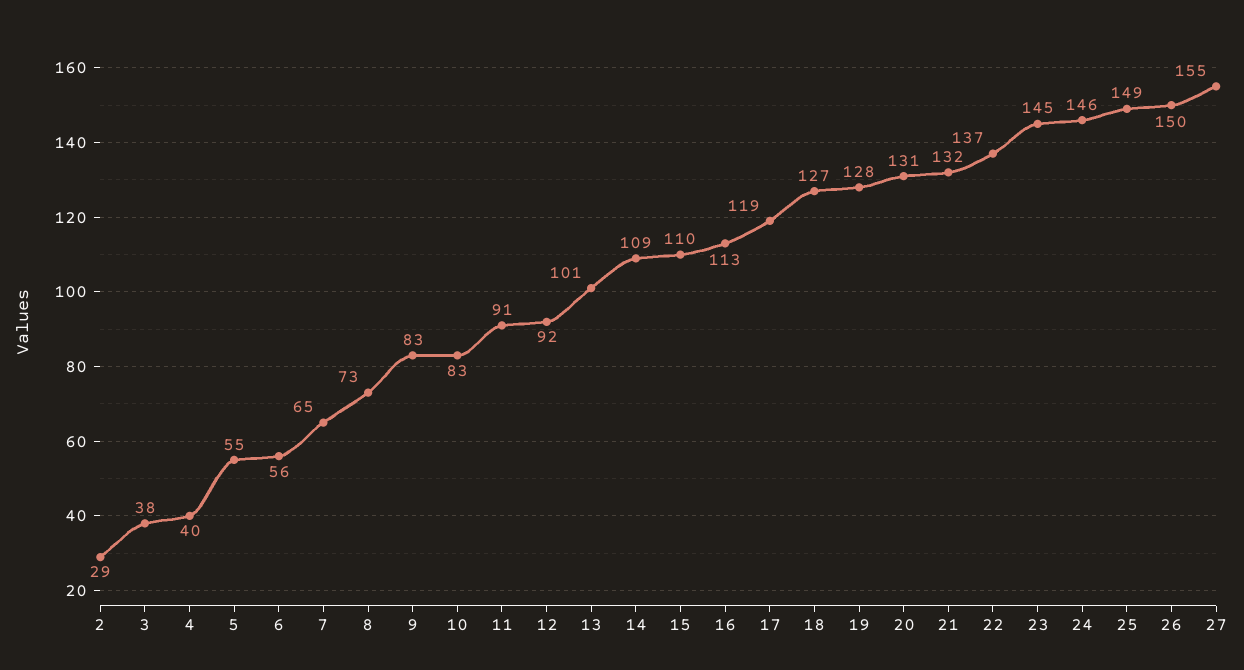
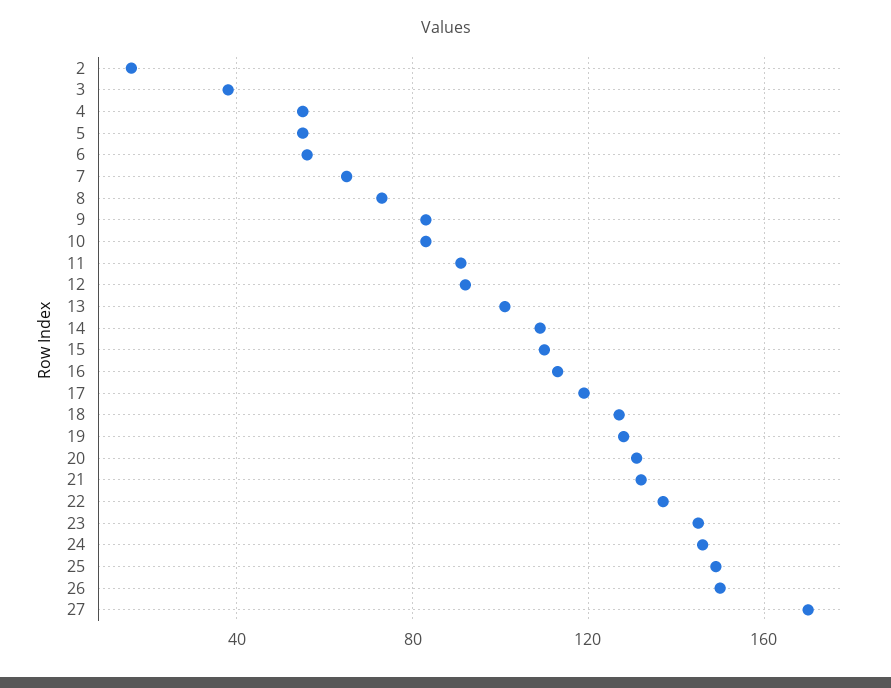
2: 29 -> 15
4: 40 -> 55
27: 155 -> 170

